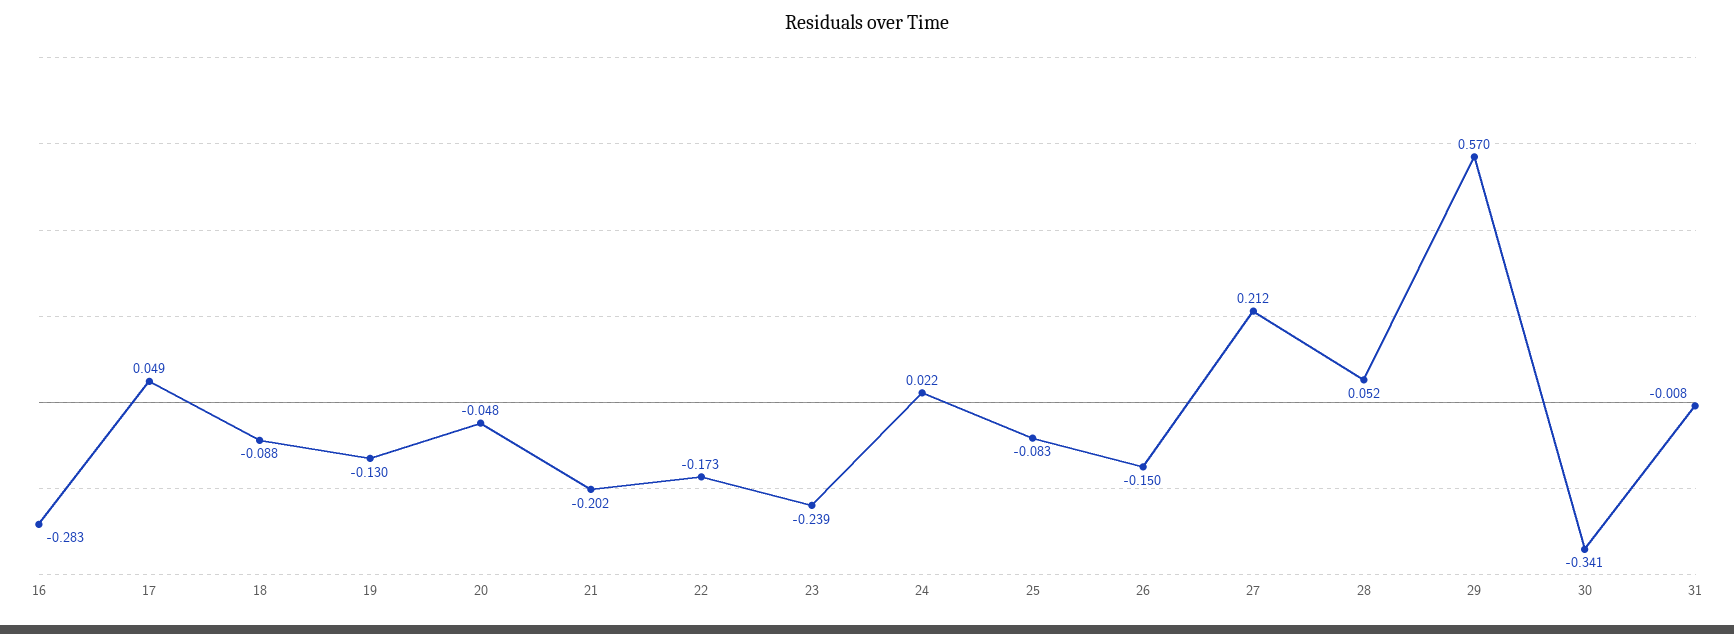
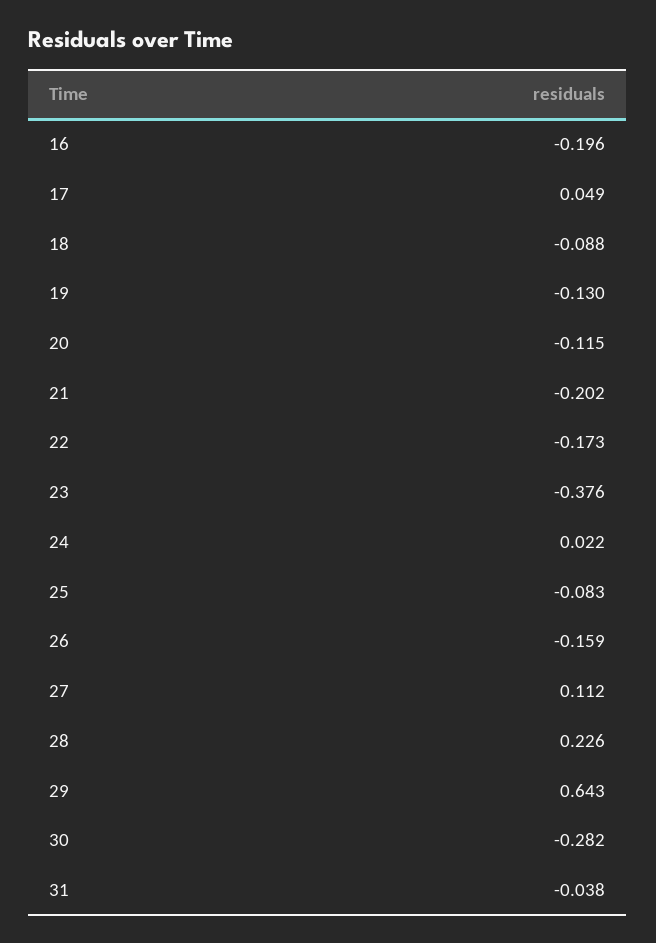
16: -0.283 -> -0.196
20: -0.048 -> -0.115
23: -0.239 -> -0.376
26: -0.15 -> -0.159
27: 0.212 -> 0.112
28: 0.052 -> 0.226
29: 0.57 -> 0.643
30: -0.341 -> -0.282
31: -0.008 -> -0.038

